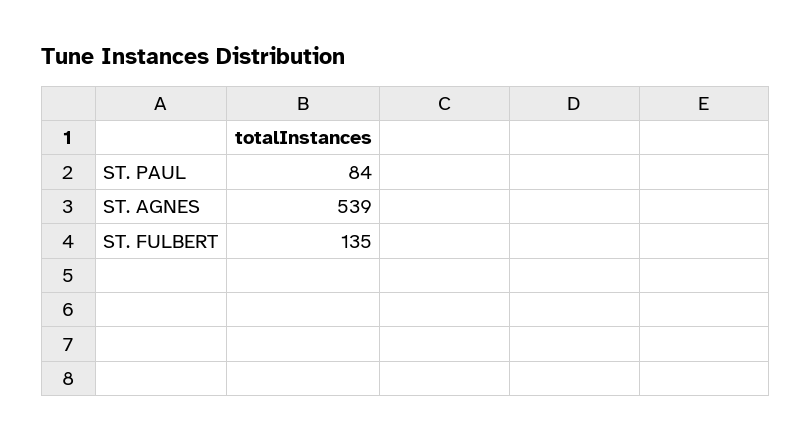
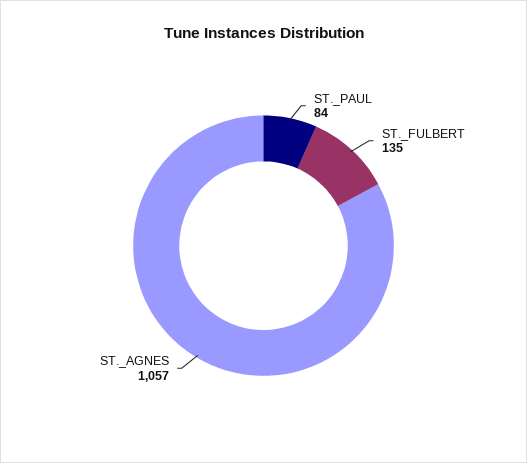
ST. AGNES: 539 -> 1057

